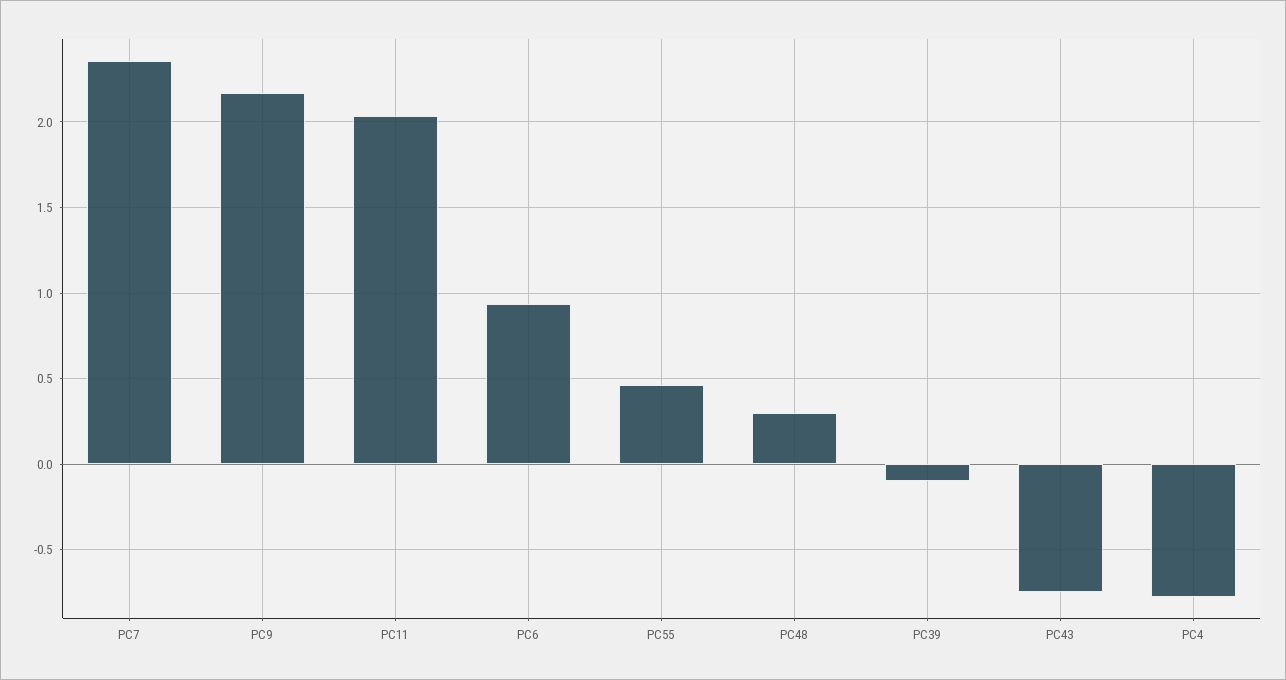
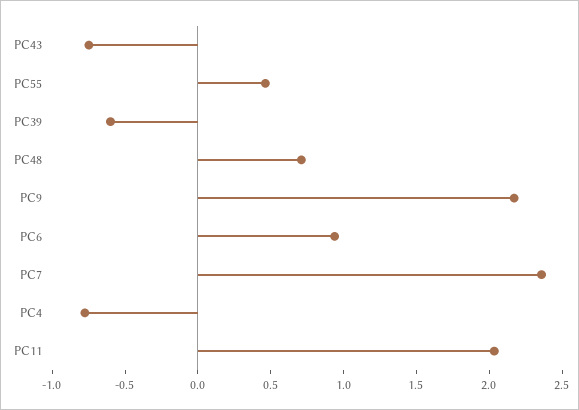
PC48: 0.3 -> 0.7
PC39: -0.1 -> -0.6

